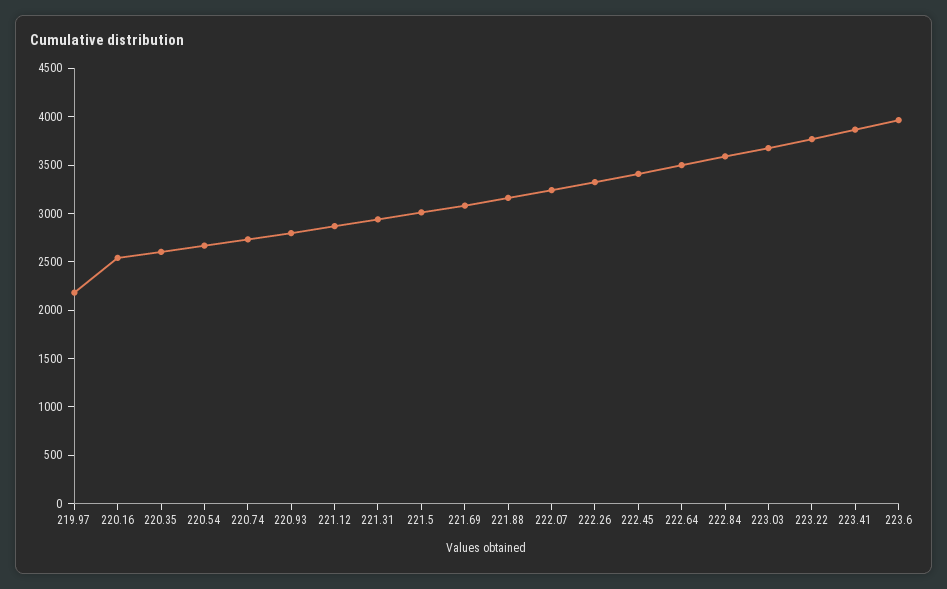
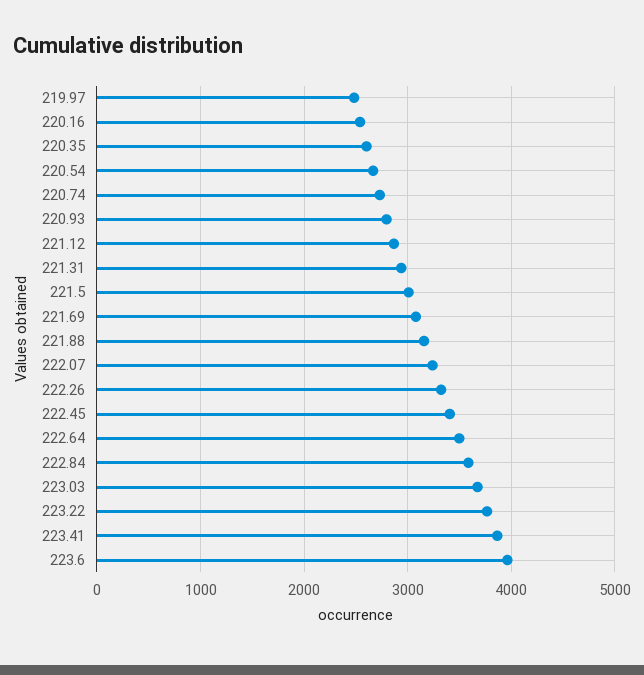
219.97: 2200 -> 2500

